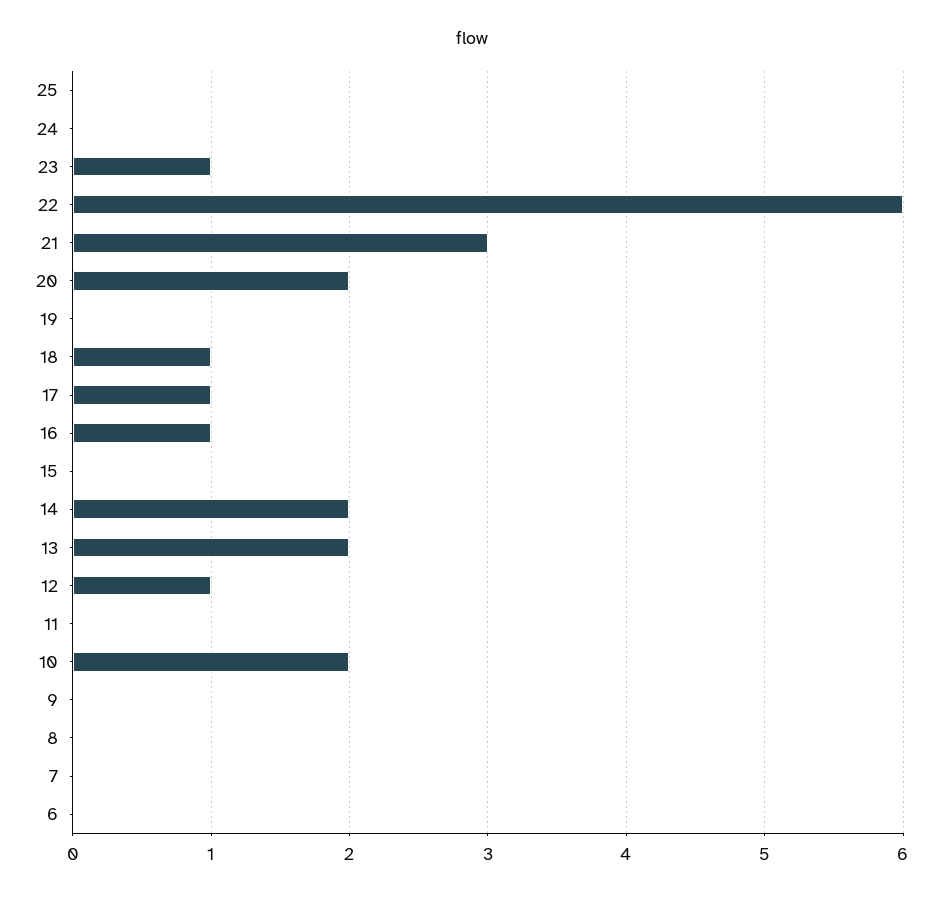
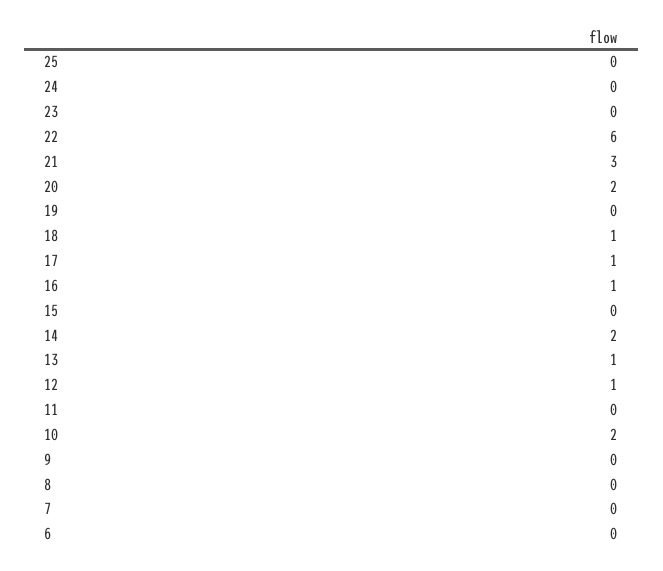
23: 1 -> 0
13: 2 -> 1

